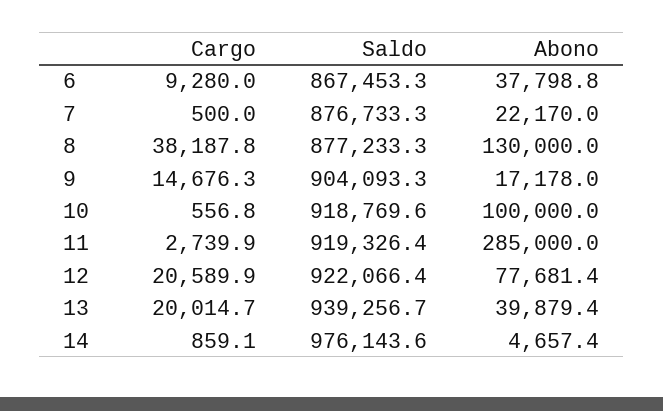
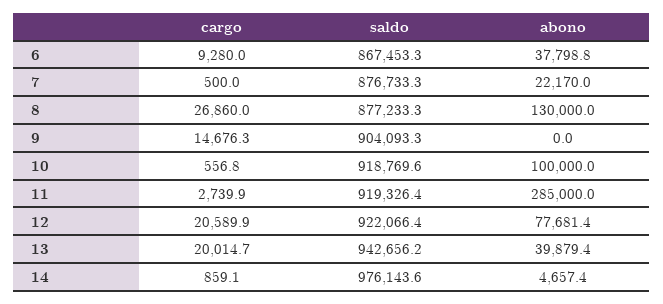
Cargo, 8: 38187.8 -> 26860
Abono, 9: 17178 -> 0
Saldo, 13: 939256.7 -> 942656.2

